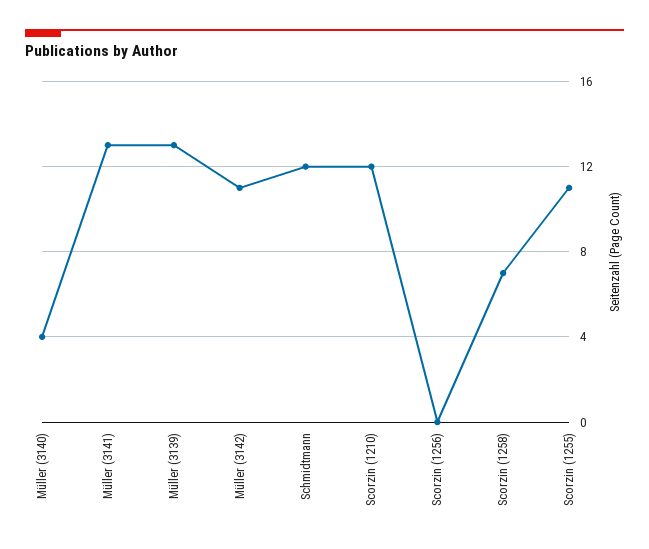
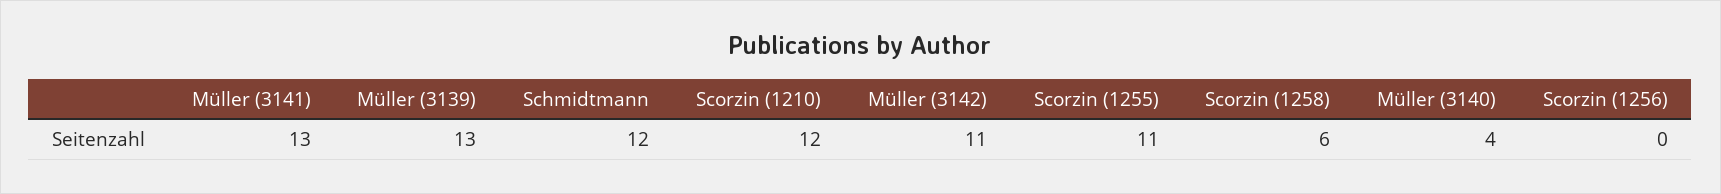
Scorzin (1258): 7 -> 6

